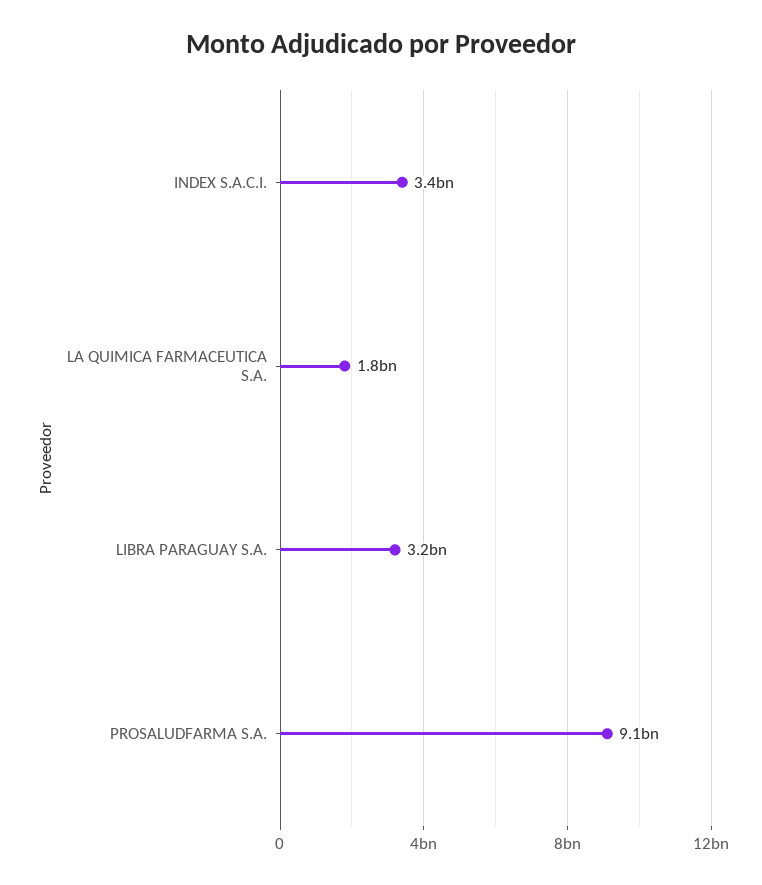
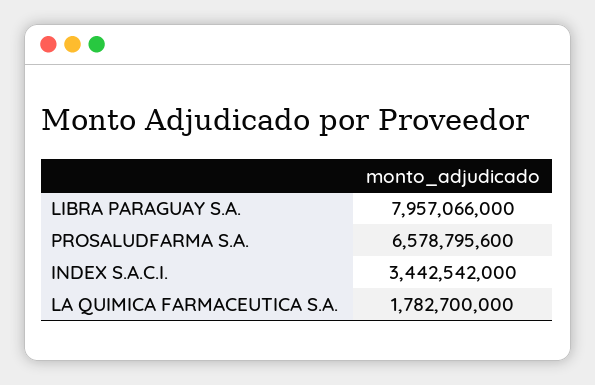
LIBRA PARAGUAY S.A.: 3200000000 -> 7957066000
PROSALUDFARMA S.A.: 9100000000 -> 6578795600

